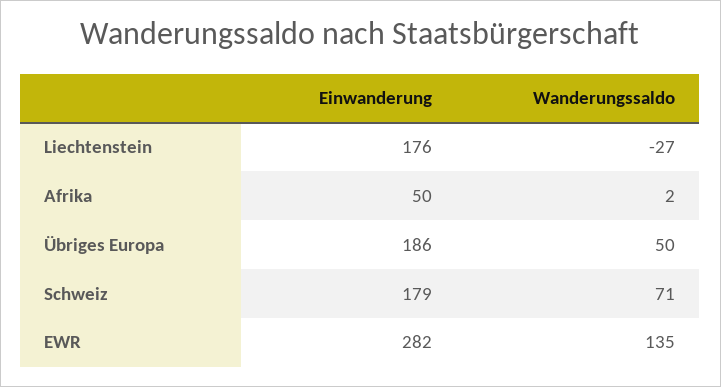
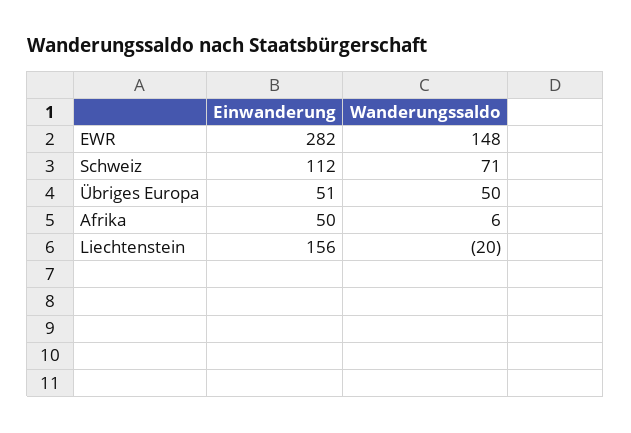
Einwanderung, Liechtenstein: 176 -> 156
Wanderungssaldo, Liechtenstein: -27 -> -20
Wanderungssaldo, Afrika: 2 -> 6
Einwanderung, Übriges Europa: 186 -> 51
Einwanderung, Schweiz: 179 -> 112
Wanderungssaldo, EWR: 135 -> 148

